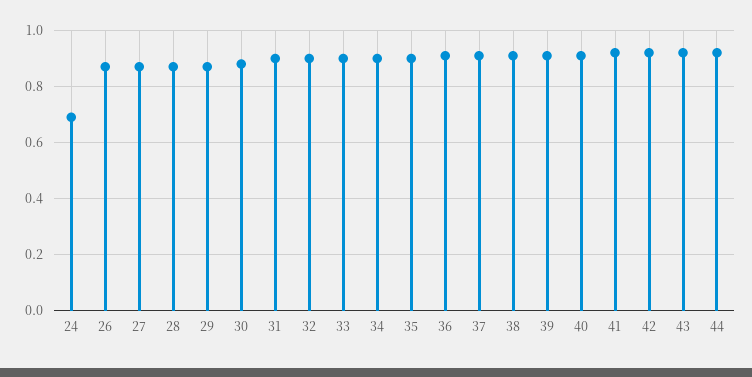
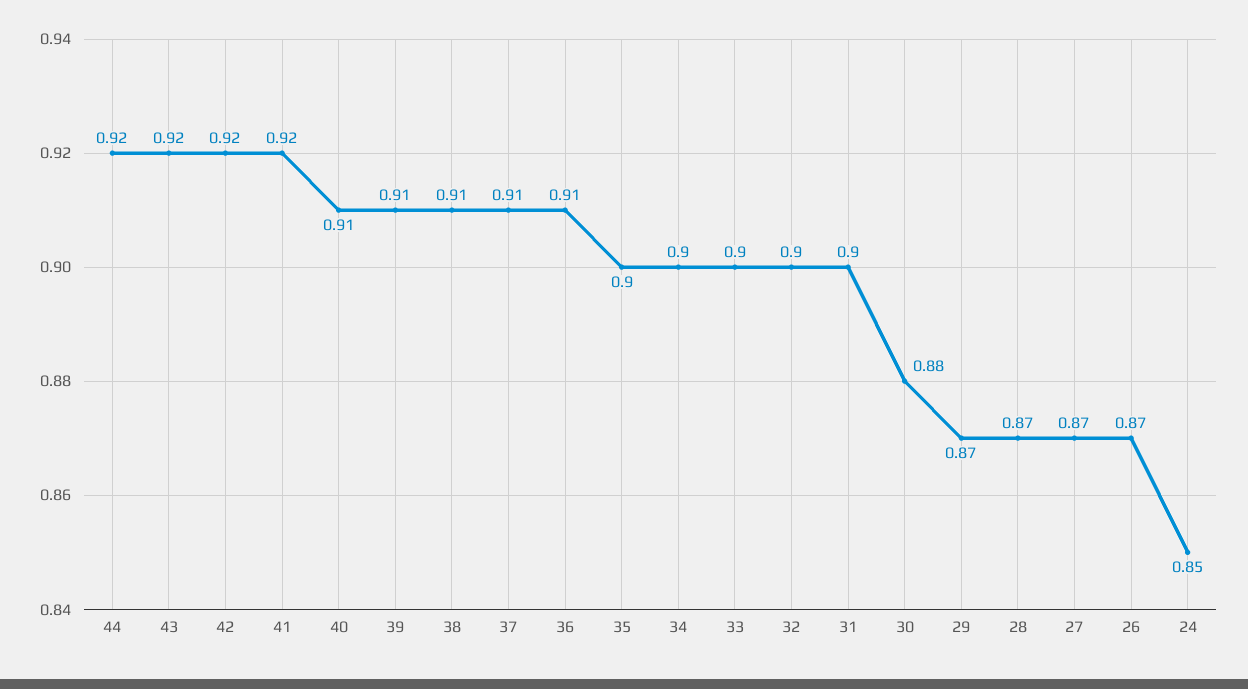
24: 0.7 -> 0.85

